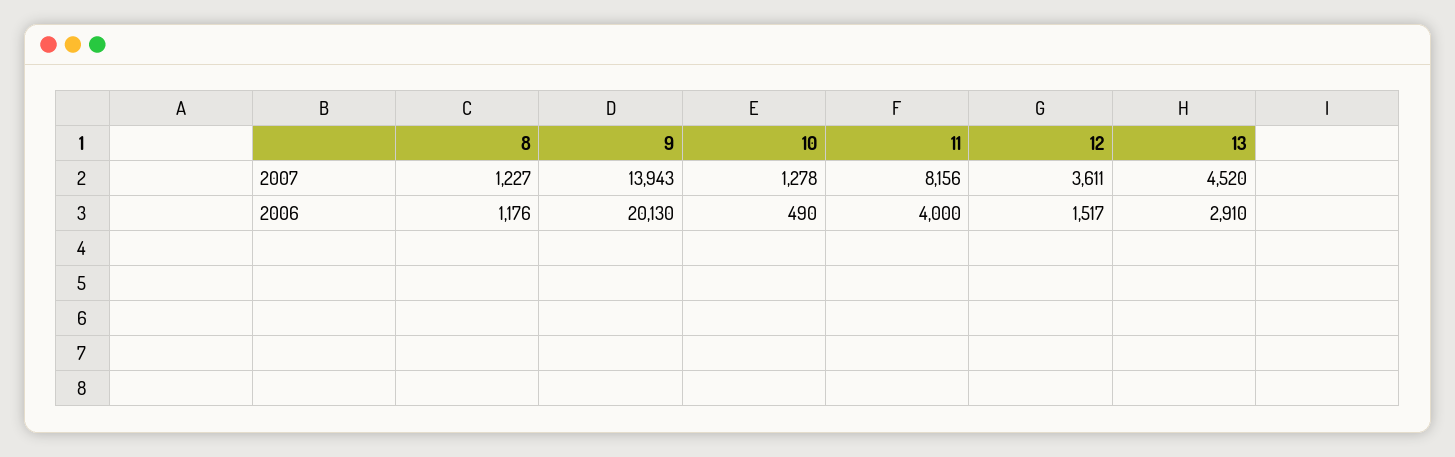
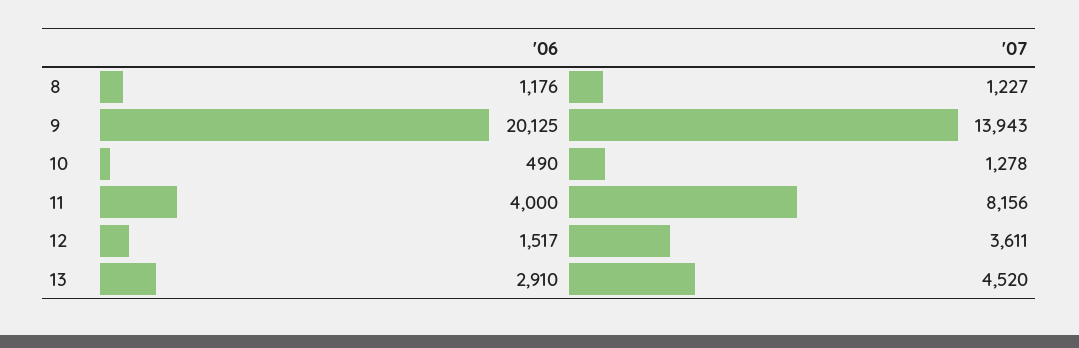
9, 2006: 20130 -> 20125

